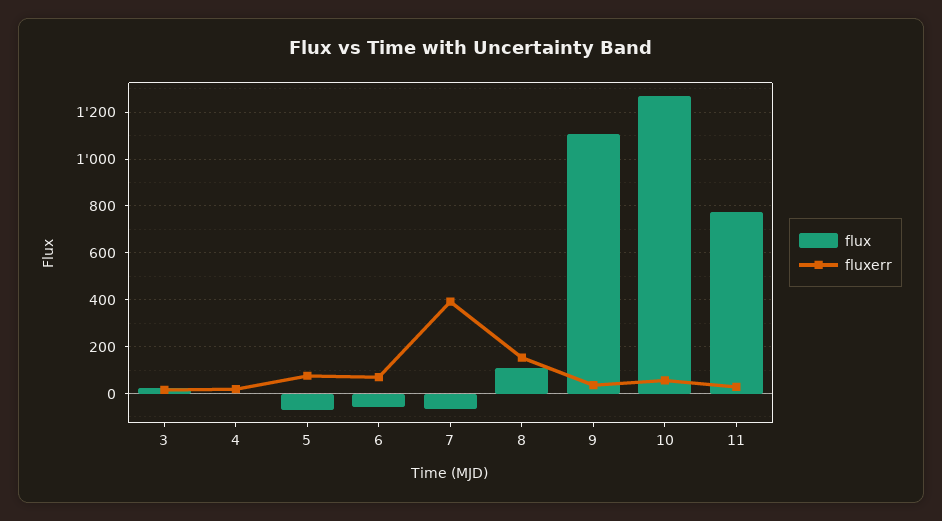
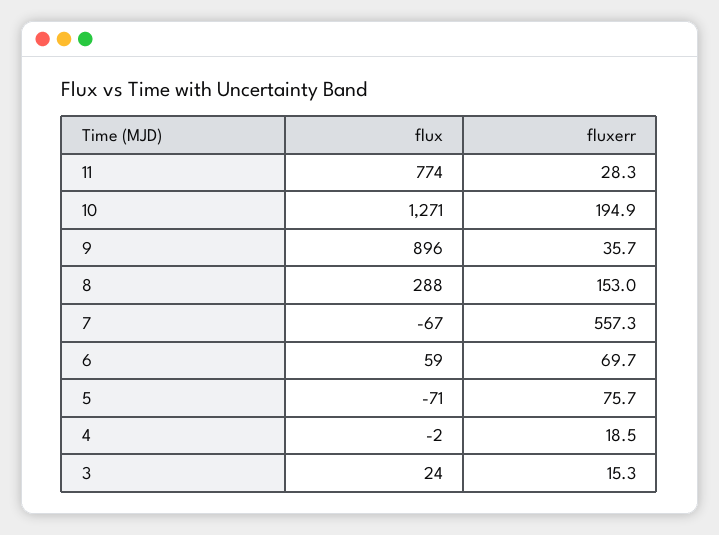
flux, 6: -50 -> 59
fluxerr, 7: 400 -> 557.3
flux, 8: 100 -> 288
flux, 9: 1100 -> 896
fluxerr, 10: 50 -> 194.9

